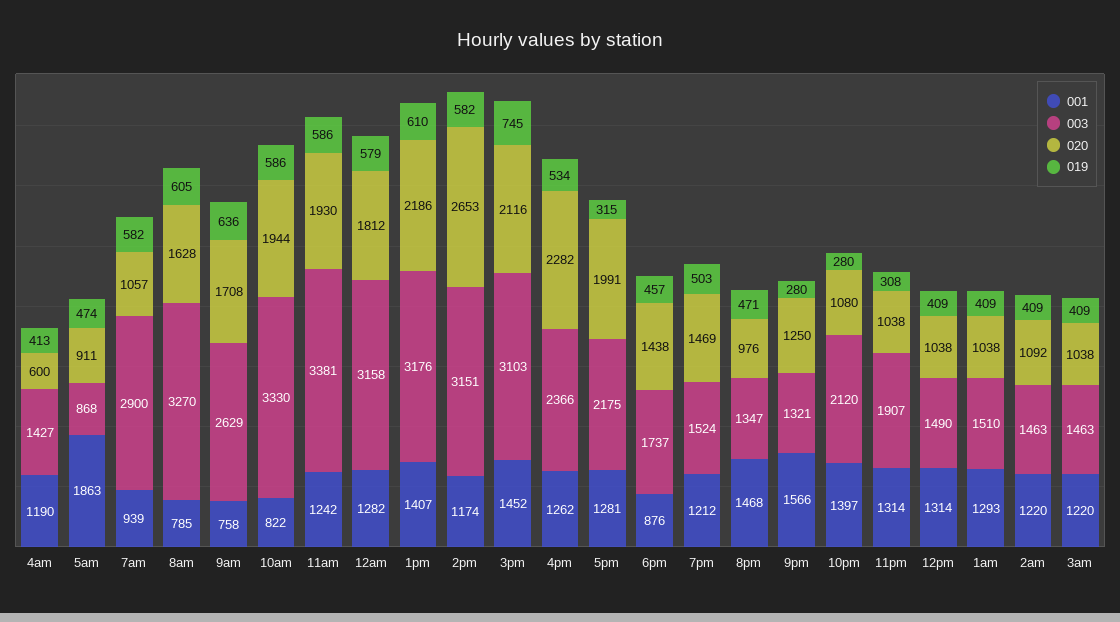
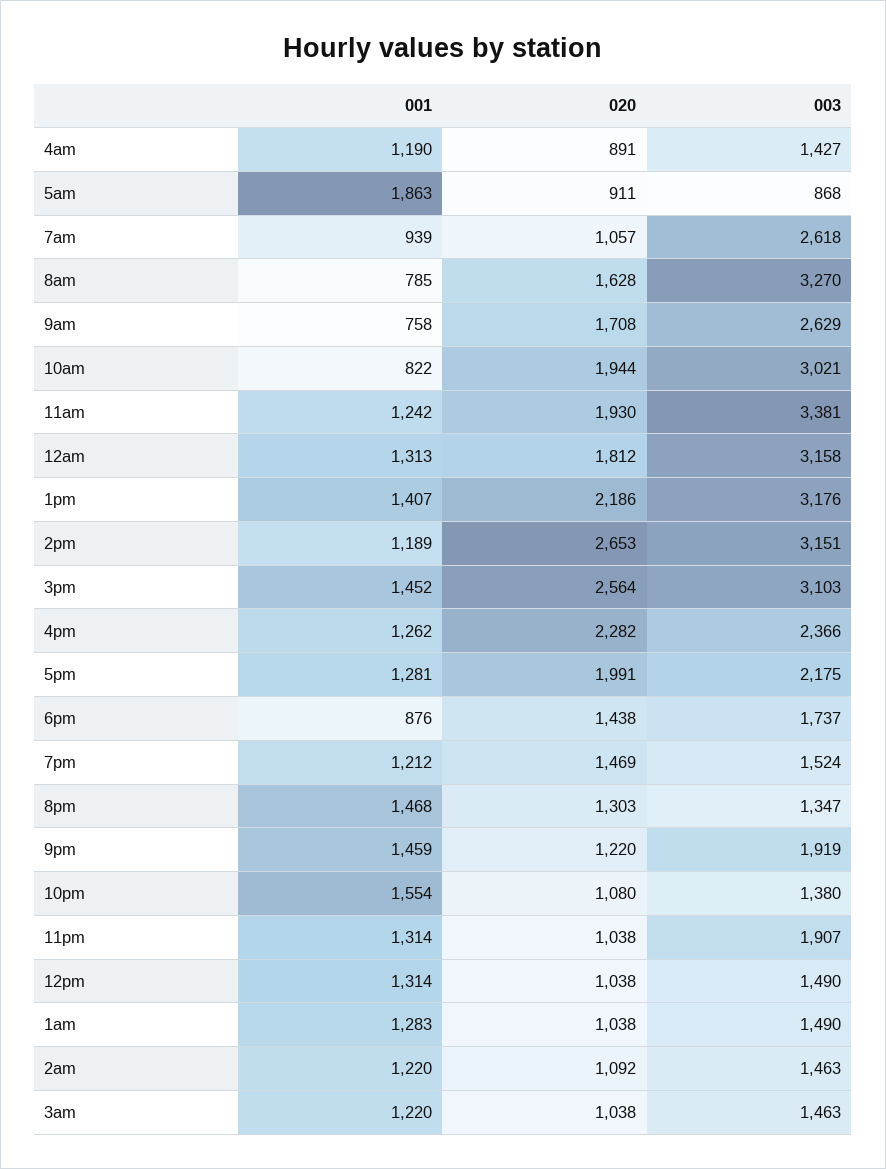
020, 4am: 600 -> 891
019, 4am: 413 -> none
019, 5am: 474 -> none
003, 7am: 2900 -> 2618
019, 7am: 582 -> none
019, 8am: 605 -> none
019, 9am: 636 -> none
003, 10am: 3330 -> 3021
019, 10am: 586 -> none
019, 11am: 586 -> none
001, 12am: 1282 -> 1313
019, 12am: 579 -> none
019, 1pm: 610 -> none
001, 2pm: 1174 -> 1189
019, 2pm: 582 -> none
020, 3pm: 2116 -> 2564
019, 3pm: 745 -> none
019, 4pm: 534 -> none
019, 5pm: 315 -> none
019, 6pm: 457 -> none
019, 7pm: 503 -> none
020, 8pm: 976 -> 1303
019, 8pm: 471 -> none
001, 9pm: 1566 -> 1459
003, 9pm: 1321 -> 1919
020, 9pm: 1250 -> 1220
019, 9pm: 280 -> none
001, 10pm: 1397 -> 1554
003, 10pm: 2120 -> 1380
019, 10pm: 280 -> none
019, 11pm: 308 -> none
019, 12pm: 409 -> none
001, 1am: 1293 -> 1283
003, 1am: 1510 -> 1490
019, 1am: 409 -> none
019, 2am: 409 -> none
019, 3am: 409 -> none

